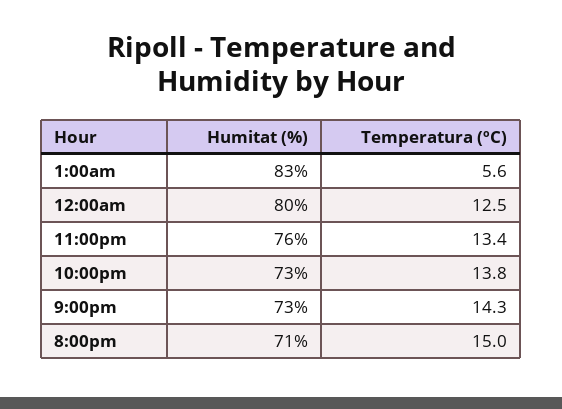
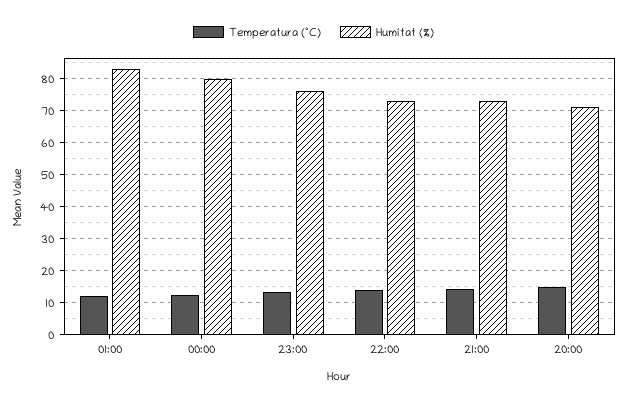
Temperatura (ºC), 1:00am: 5.6 -> 12

